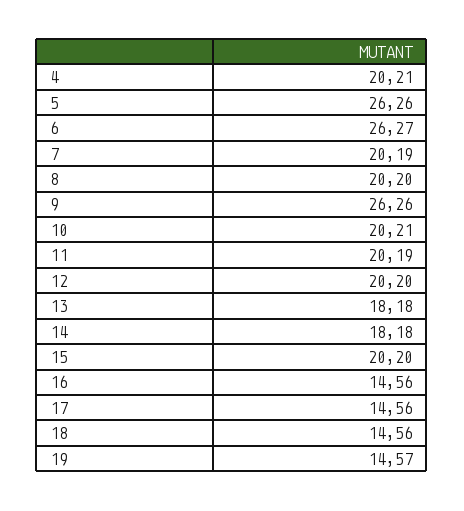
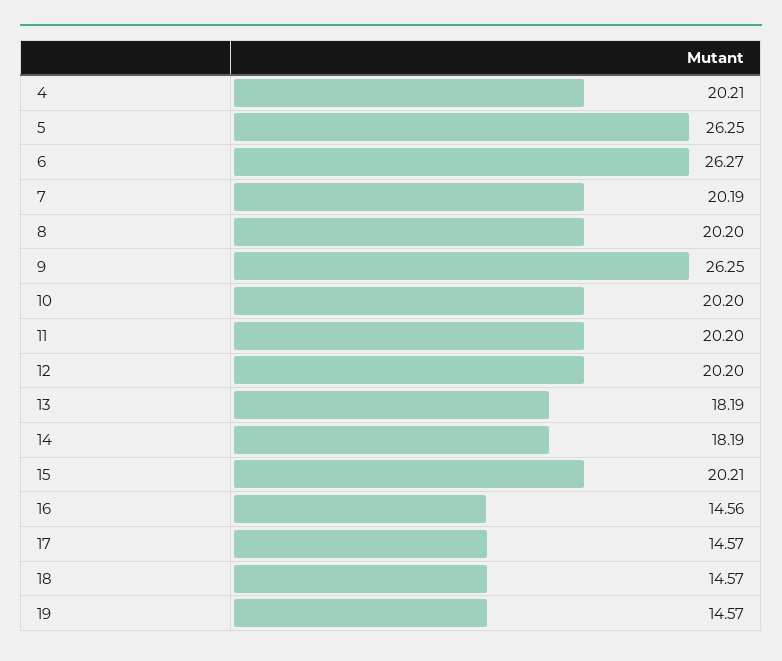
5: 26.26 -> 26.25
9: 26.26 -> 26.25
10: 20.21 -> 20.2
11: 20.19 -> 20.2
13: 18.18 -> 18.19
14: 18.18 -> 18.19
15: 20.2 -> 20.21
17: 14.56 -> 14.57
18: 14.56 -> 14.57

